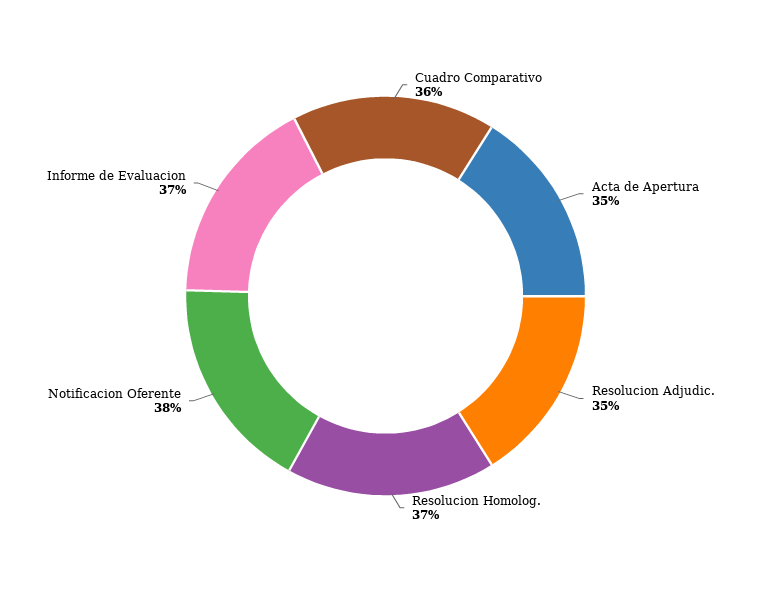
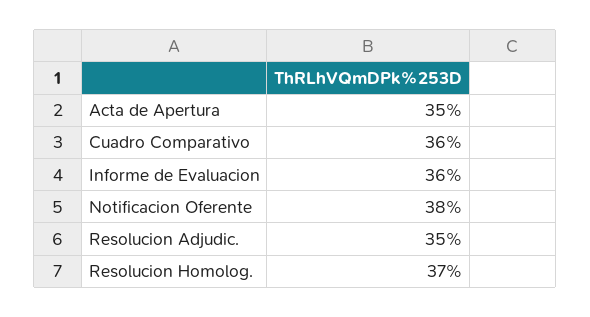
Informe de Evaluacion: 37 -> 36

